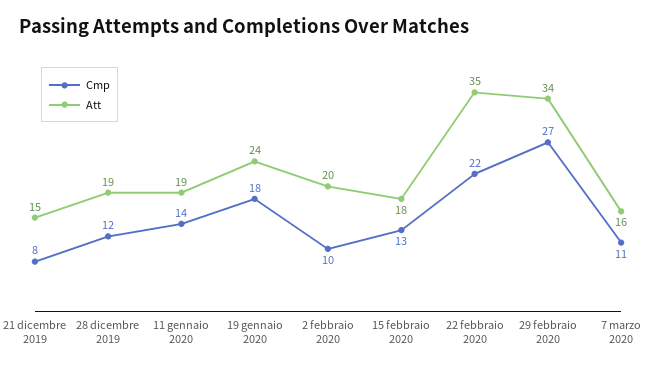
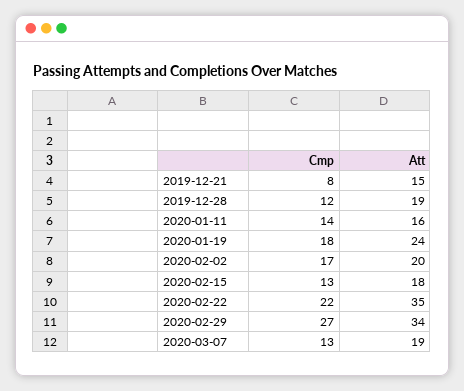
Att, 11 gennaio 2020: 19 -> 16
Cmp, 2 febbraio 2020: 10 -> 17
Cmp, 7 marzo 2020: 11 -> 13
Att, 7 marzo 2020: 16 -> 19

